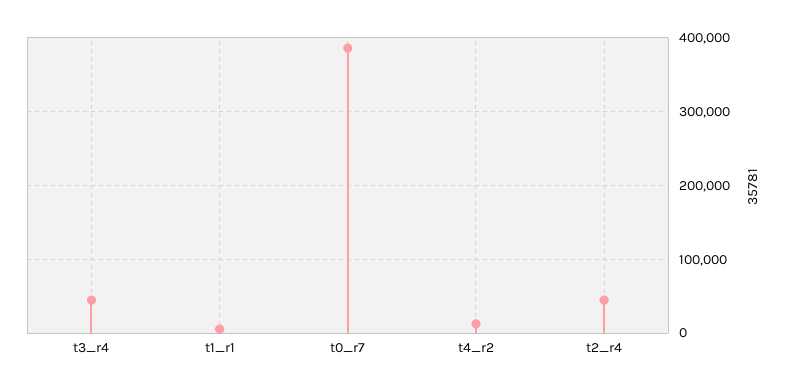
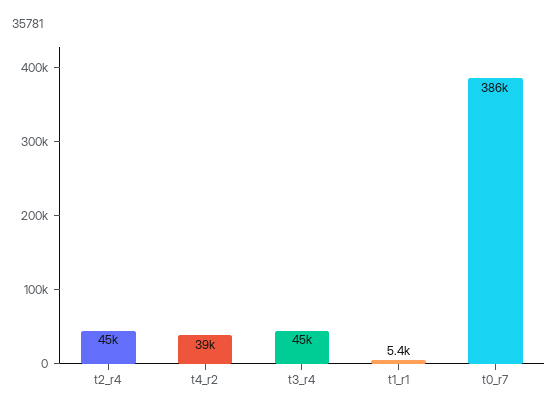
t4_r2: 10000 -> 39000

